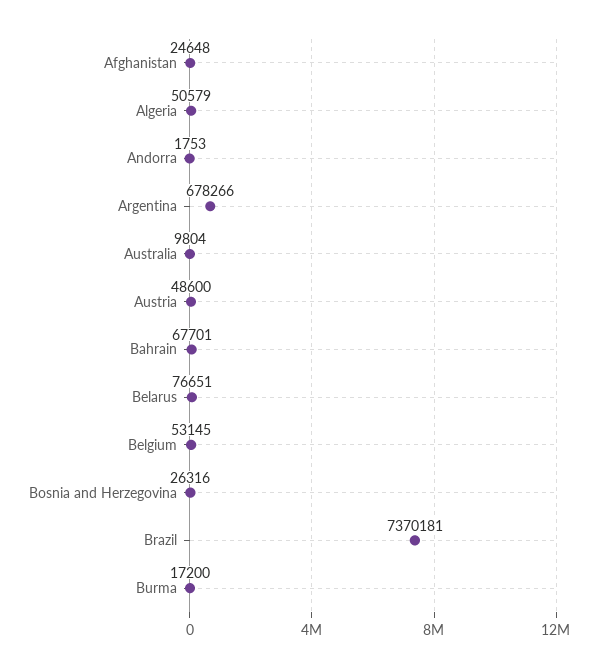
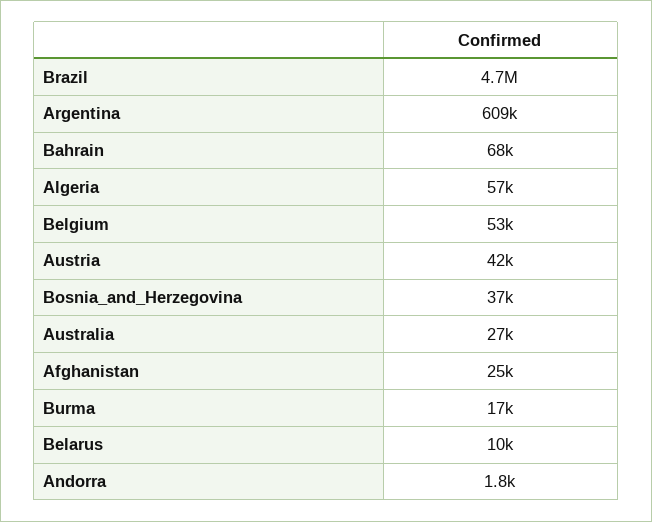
Algeria: 50579 -> 57000
Argentina: 678266 -> 609000
Australia: 9804 -> 27000
Austria: 48600 -> 42000
Belarus: 76651 -> 10000
Bosnia and Herzegovina: 26316 -> 37000
Brazil: 7370181 -> 4700000

